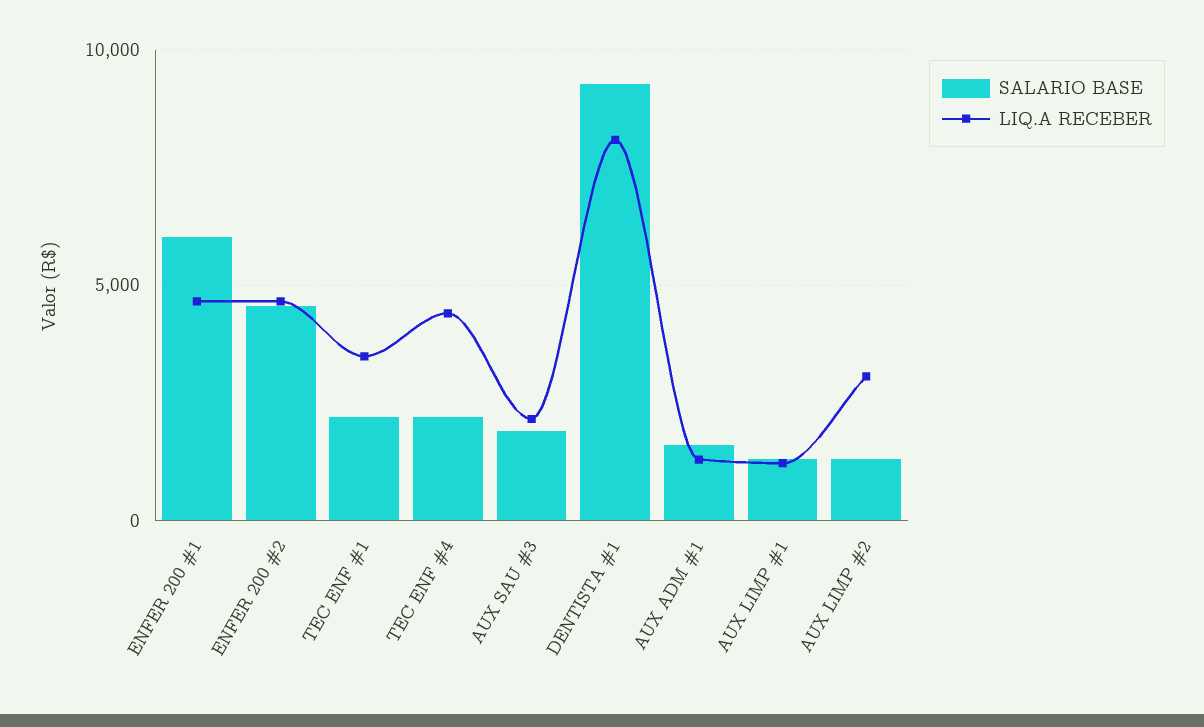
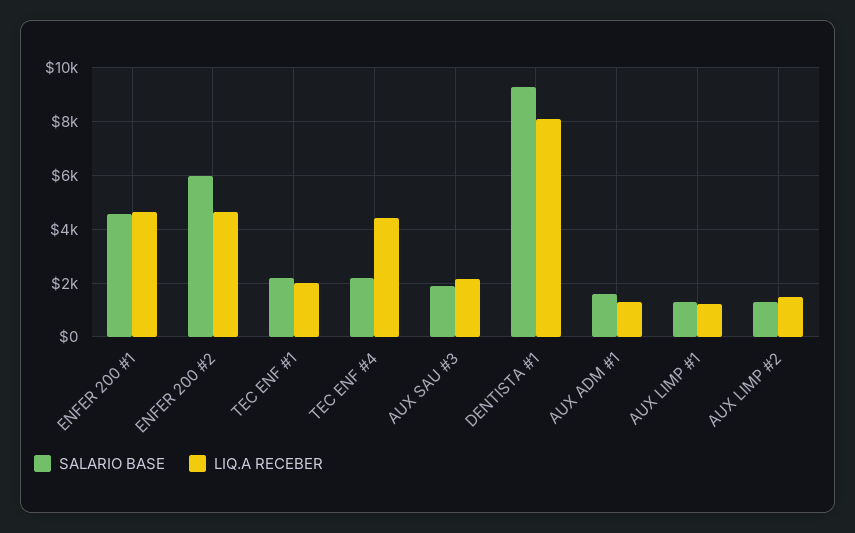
SALARIO BASE, ENFER 200 #1: 6000 -> 4500
SALARIO BASE, ENFER 200 #2: 4500 -> 6000
LIQ.A RECEBER, TEC ENF #1: 3500 -> 2000
LIQ.A RECEBER, AUX LIMP #2: 3000 -> 1500

